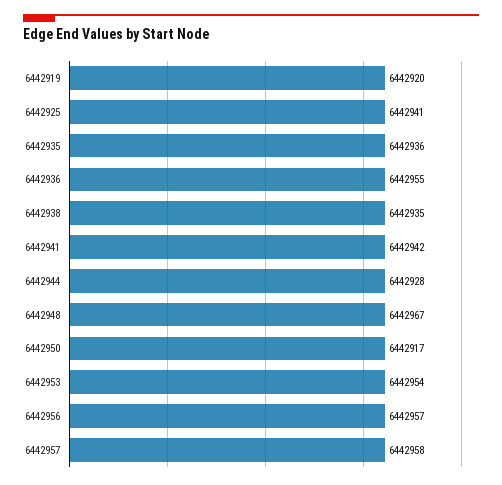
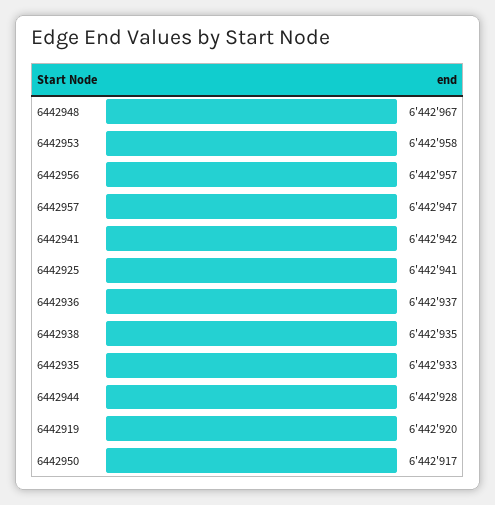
6442935: 6442936 -> 6442933
6442936: 6442955 -> 6442937
6442953: 6442954 -> 6442958
6442957: 6442958 -> 6442947

